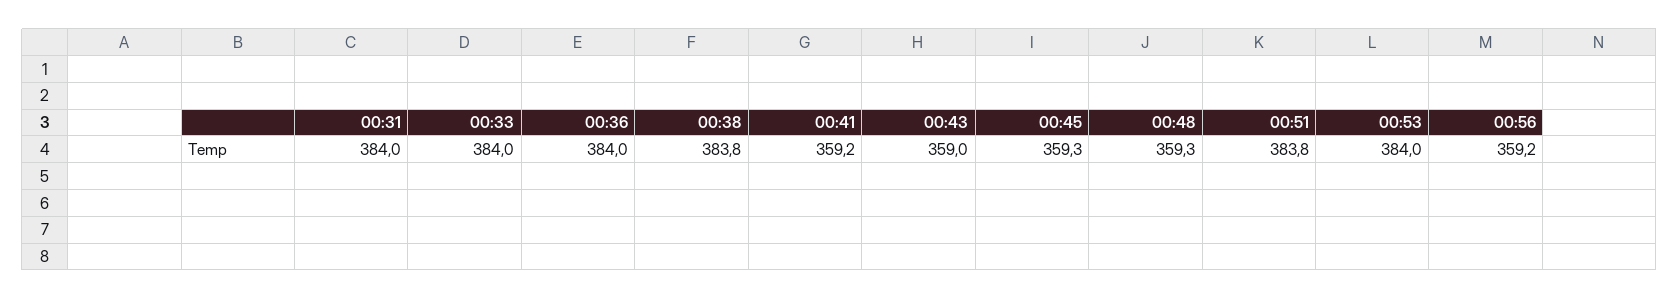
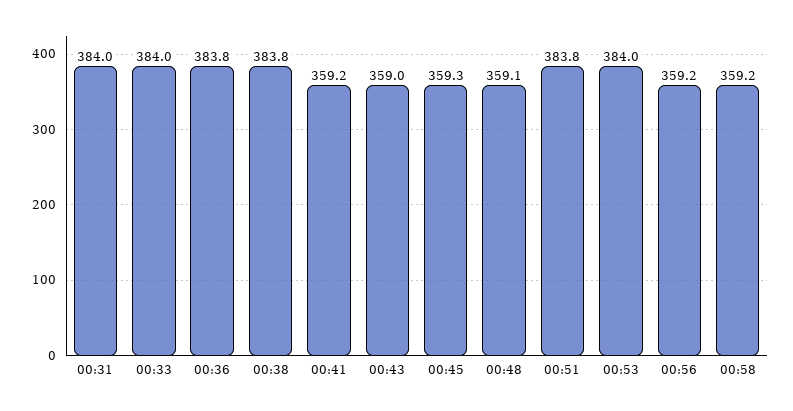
00:36: 384 -> 383.8
00:48: 359.3 -> 359.1
00:58: none -> 359.2

